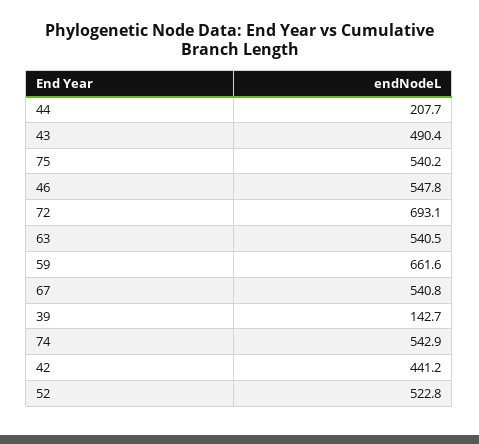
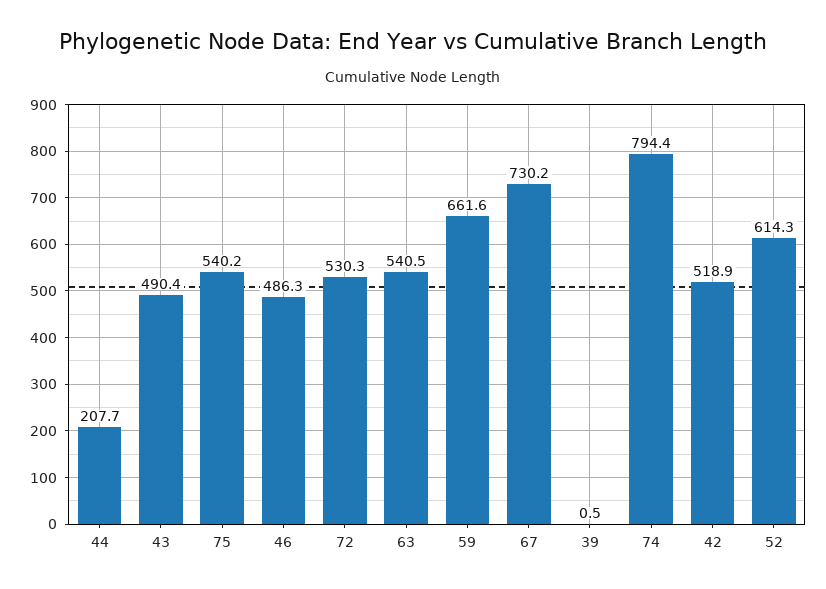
46: 547.8 -> 486.3
72: 693.1 -> 530.3
67: 540.8 -> 730.2
39: 142.7 -> 0.5
74: 542.9 -> 794.4
42: 441.2 -> 518.9
52: 522.8 -> 614.3

